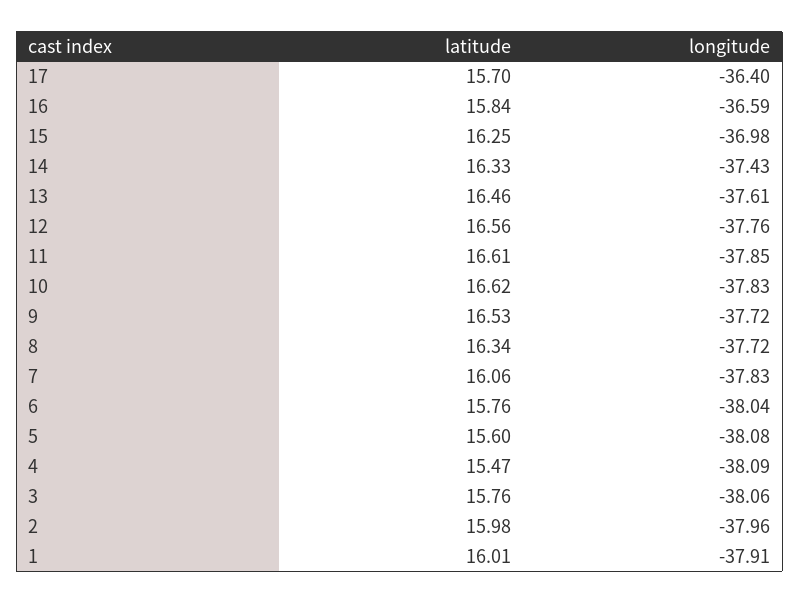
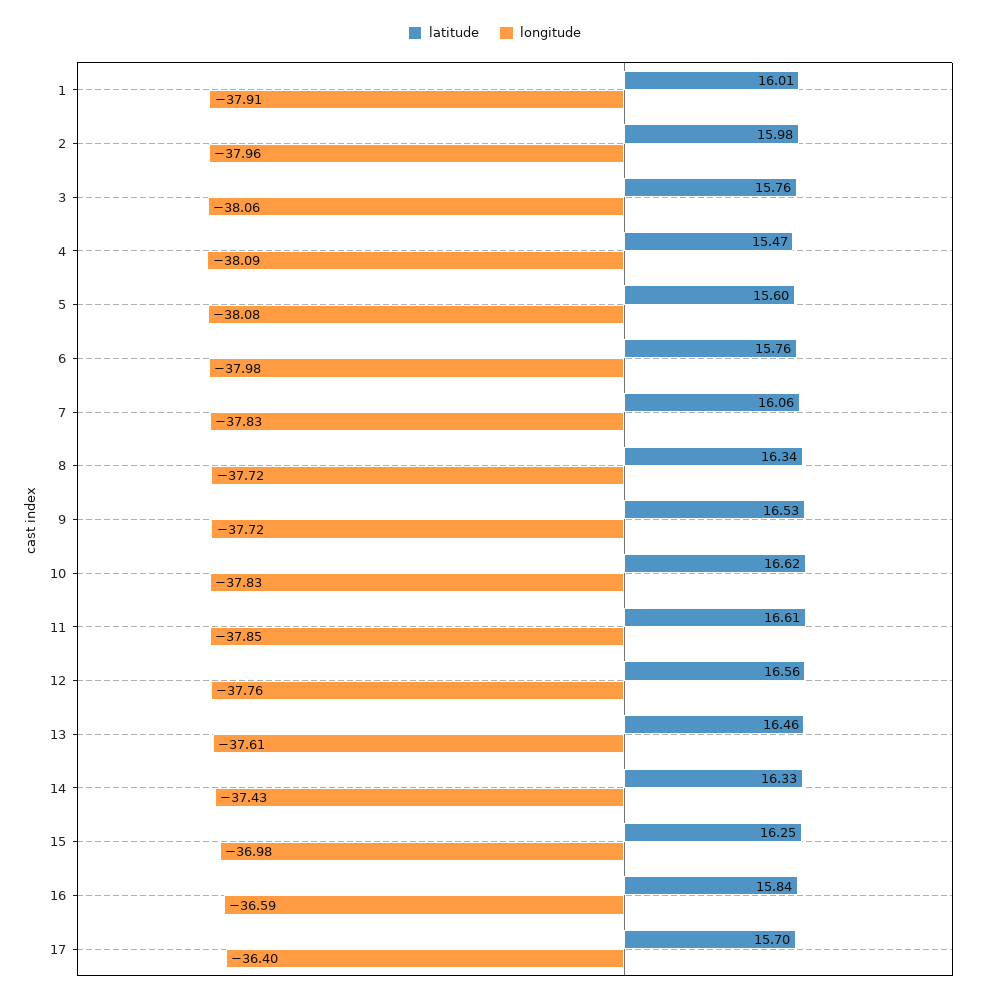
longitude, 6: -38.04 -> -37.98

